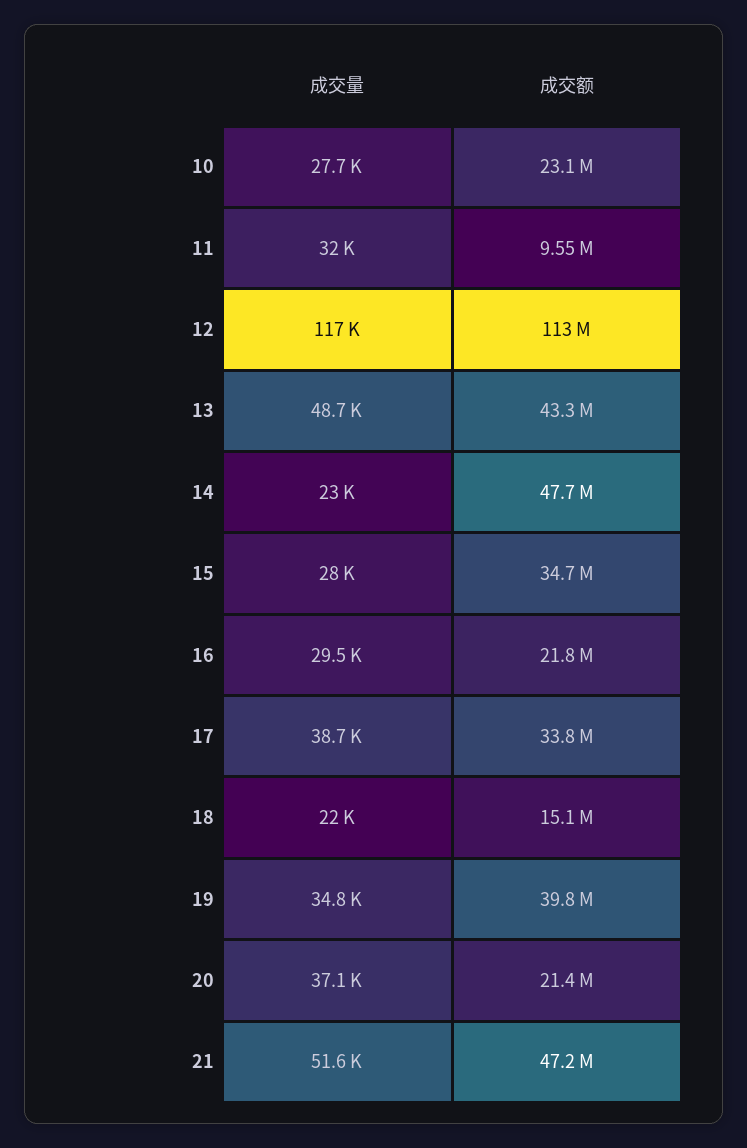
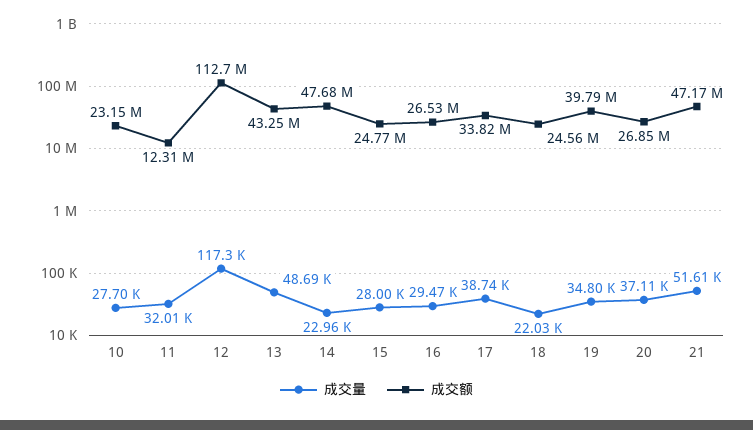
成交额, 11: 9550000 -> 12310000
成交额, 15: 34700000 -> 24770000
成交额, 16: 21800000 -> 26530000
成交额, 18: 15100000 -> 24560000
成交额, 20: 21400000 -> 26850000

